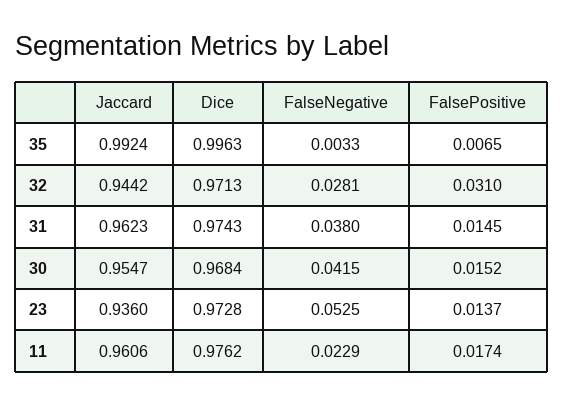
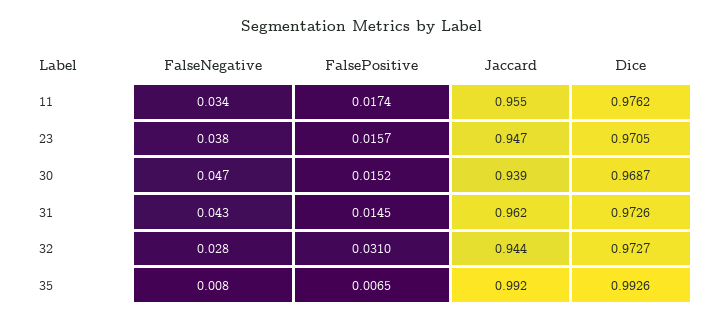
Dice, 35: 0.9963 -> 0.9926
FalseNegative, 35: 0.0033 -> 0.008
Dice, 32: 0.9713 -> 0.9727
Dice, 31: 0.9743 -> 0.9726
FalseNegative, 31: 0.038 -> 0.043
Jaccard, 30: 0.9547 -> 0.939
Dice, 30: 0.9684 -> 0.9687
FalseNegative, 30: 0.0415 -> 0.047
Jaccard, 23: 0.936 -> 0.947
Dice, 23: 0.9728 -> 0.9705
FalseNegative, 23: 0.0525 -> 0.038
FalsePositive, 23: 0.0137 -> 0.0157
Jaccard, 11: 0.9606 -> 0.955
FalseNegative, 11: 0.0229 -> 0.034

